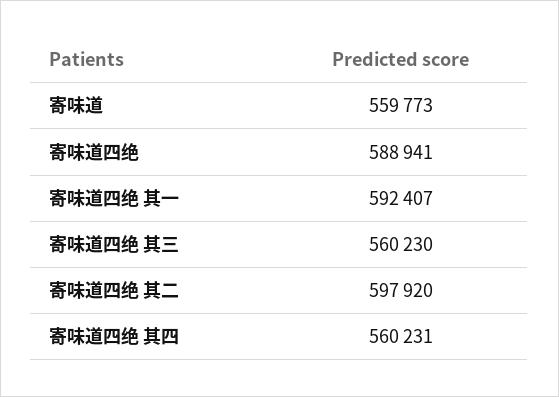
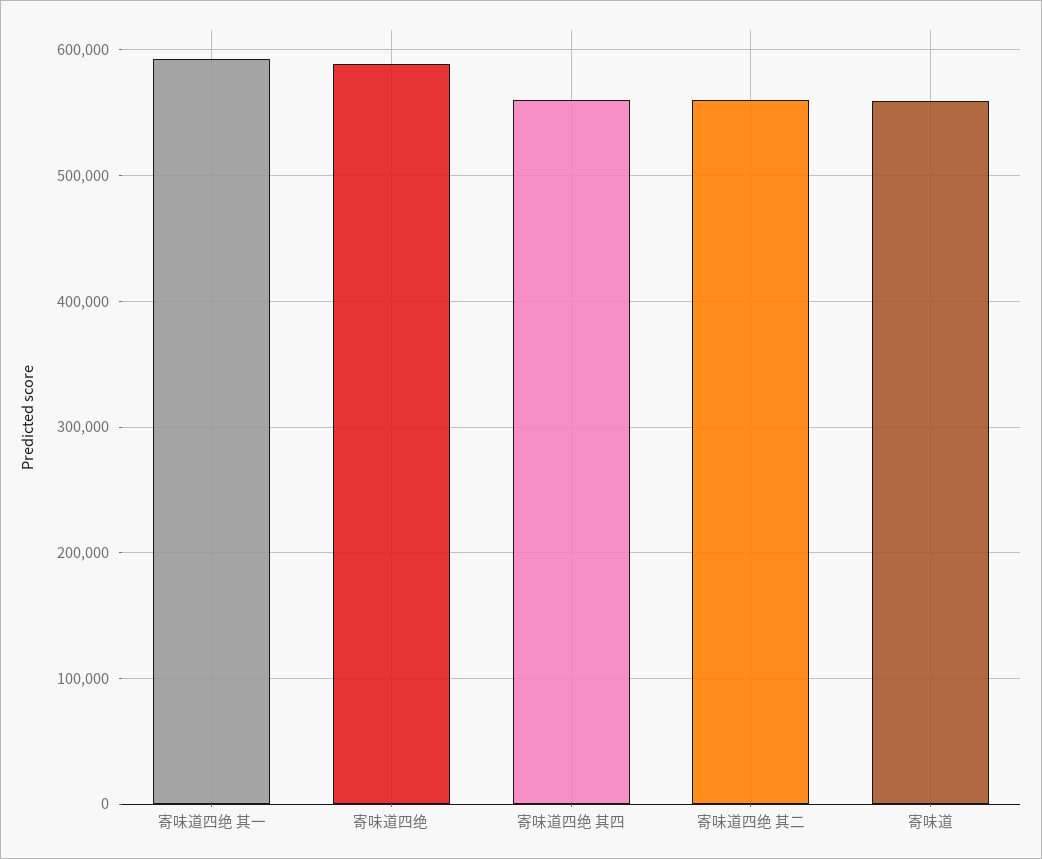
寄味道四绝 其三: 560230 -> none
寄味道四绝 其二: 597920 -> 560000

